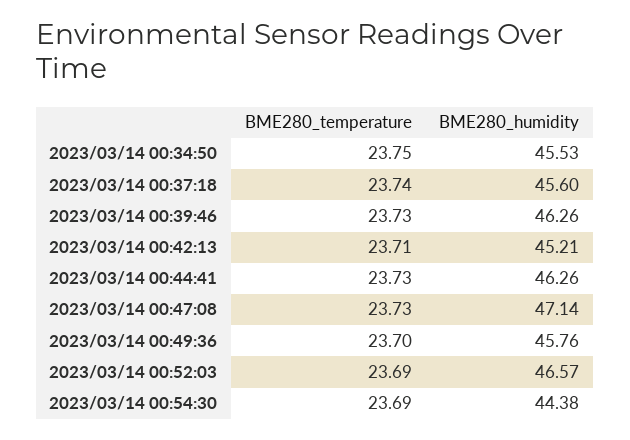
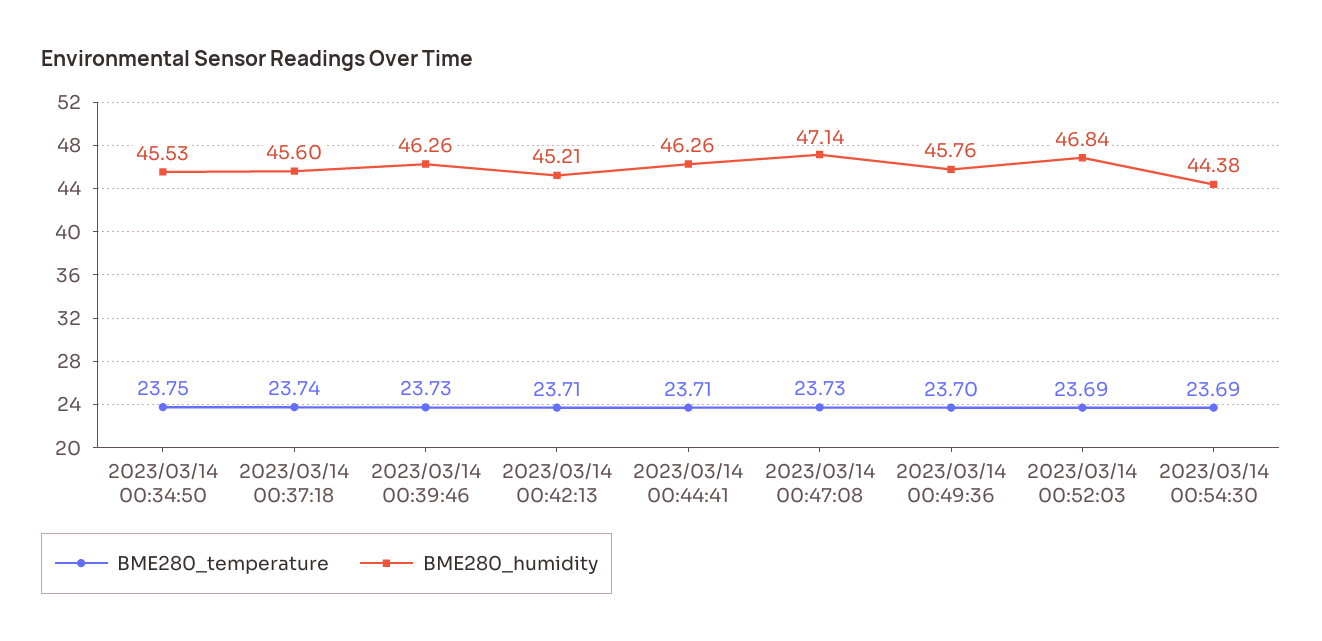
BME280_temperature, 2023/03/14 00:44:41: 23.73 -> 23.71
BME280_humidity, 2023/03/14 00:52:03: 46.57 -> 46.84

